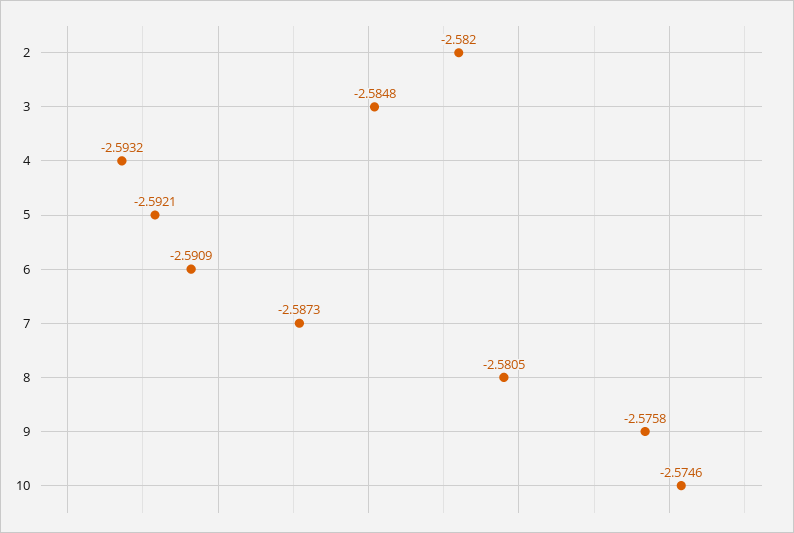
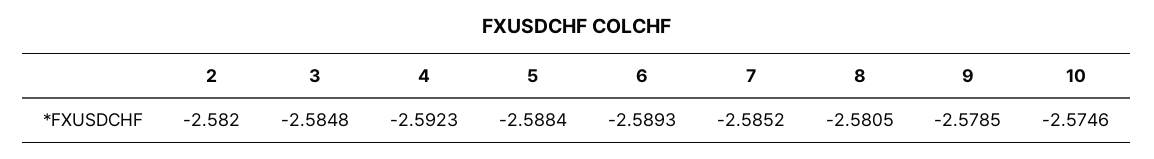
4: -2.5932 -> -2.5923
5: -2.5921 -> -2.5884
6: -2.5909 -> -2.5893
7: -2.5873 -> -2.5852
9: -2.5758 -> -2.5785

